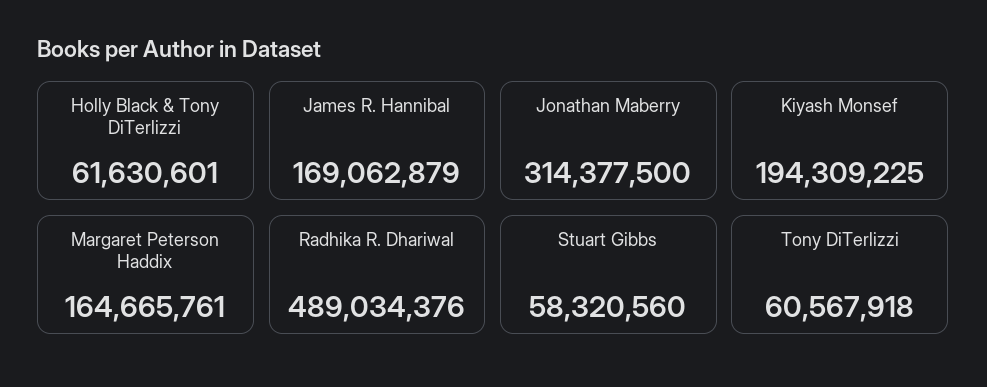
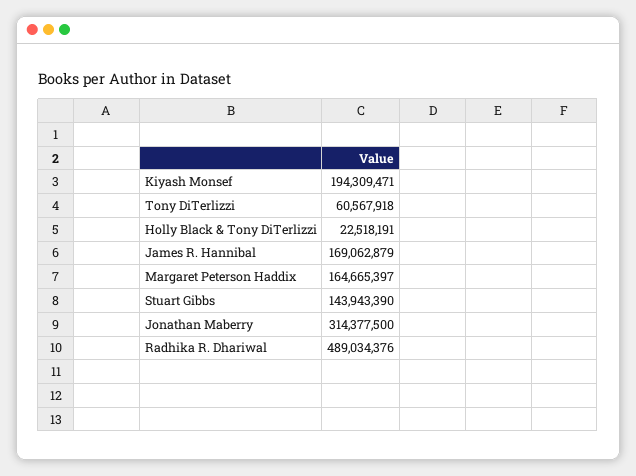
Holly Black & Tony DiTerlizzi: 61630601 -> 22518191
Kiyash Monsef: 194309225 -> 194309471
Margaret Peterson Haddix: 164665761 -> 164665397
Stuart Gibbs: 58320560 -> 143943390

